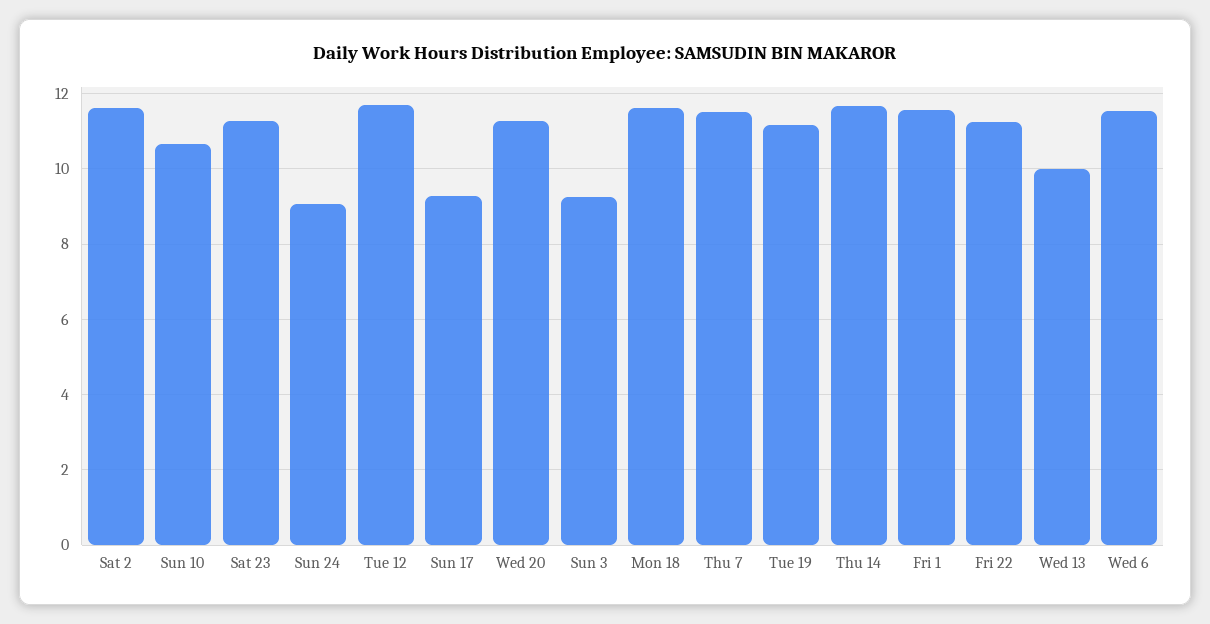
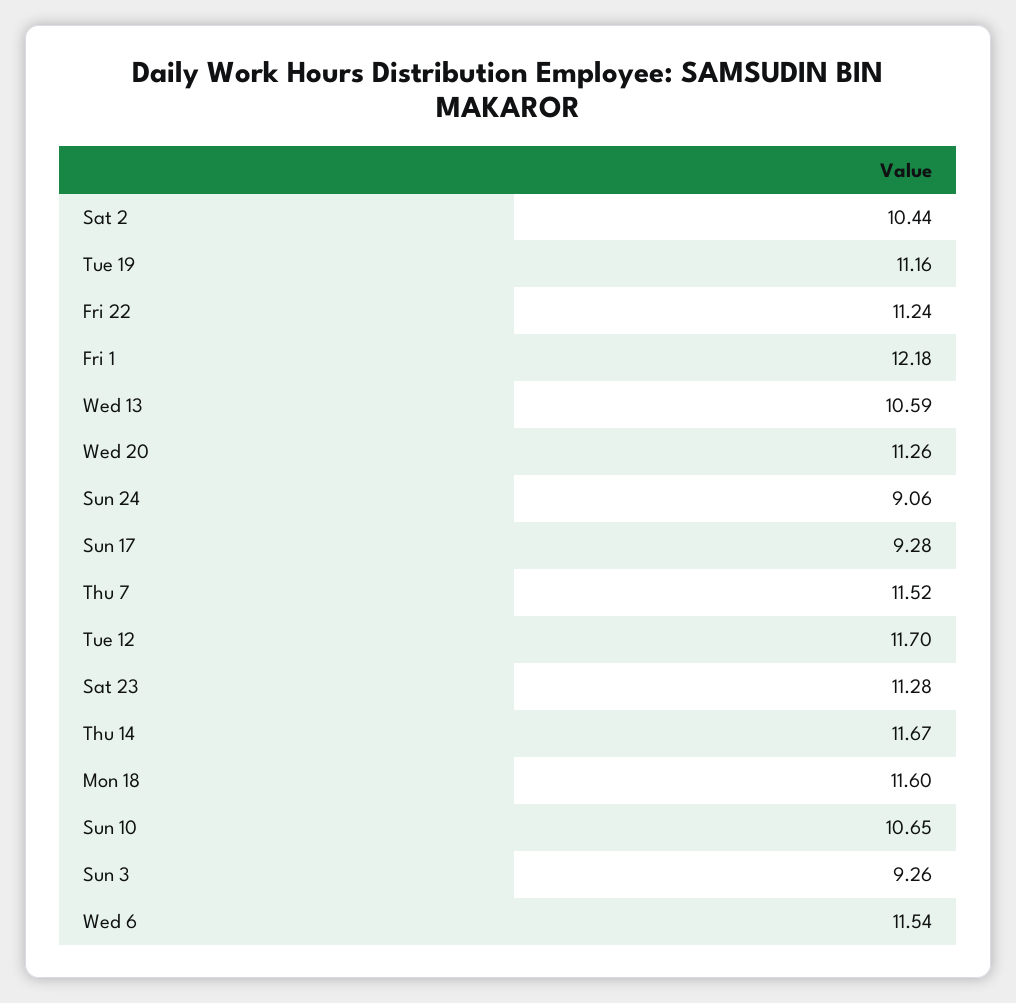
Sat 2: 11.6 -> 10.44
Fri 1: 11.6 -> 12.18
Wed 13: 10 -> 10.59

